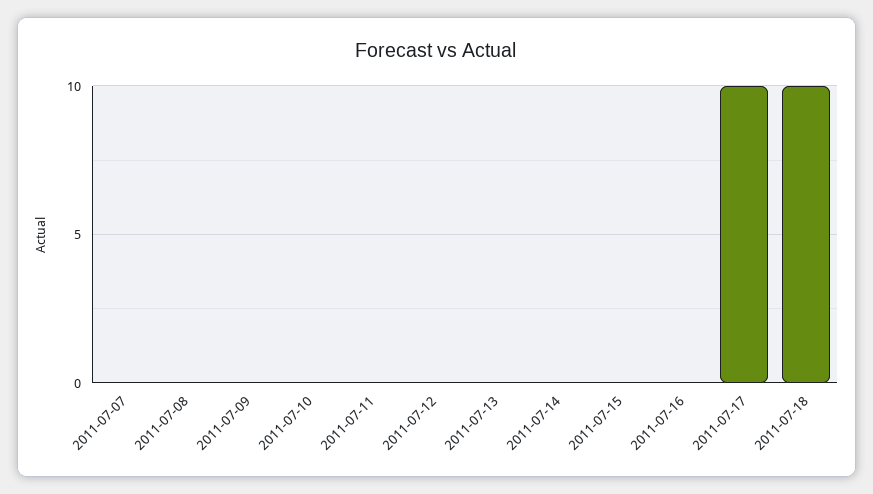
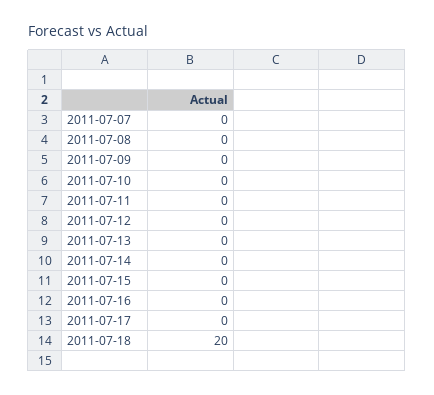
2011-07-17: 10 -> 0
2011-07-18: 10 -> 20

